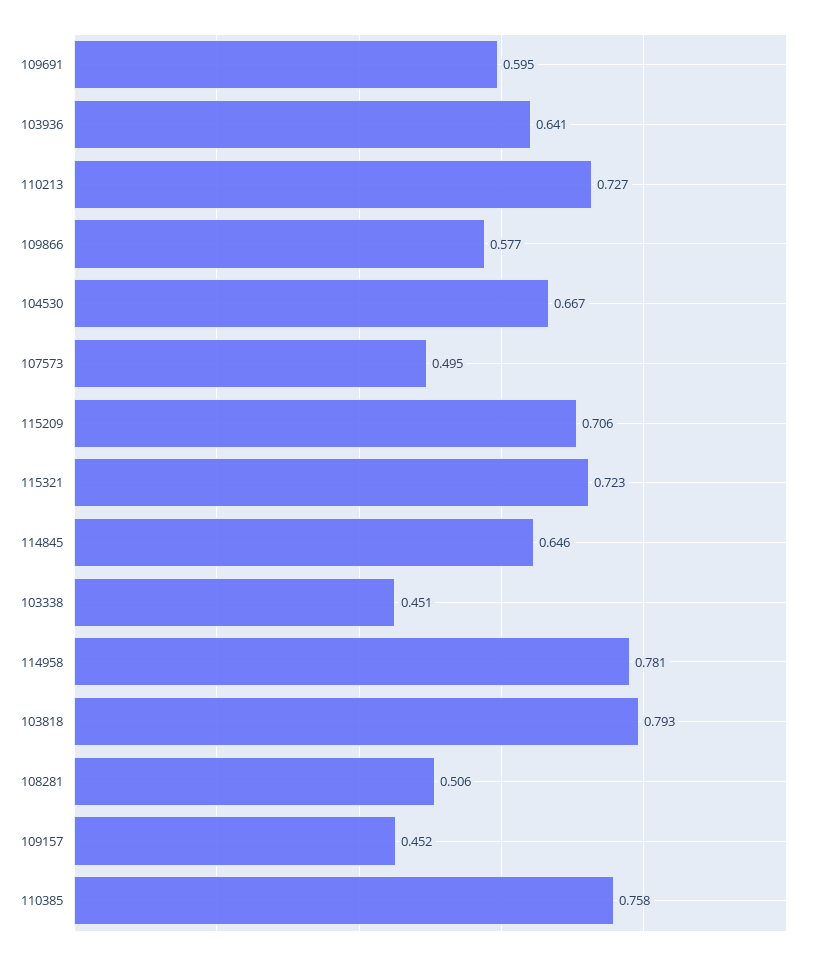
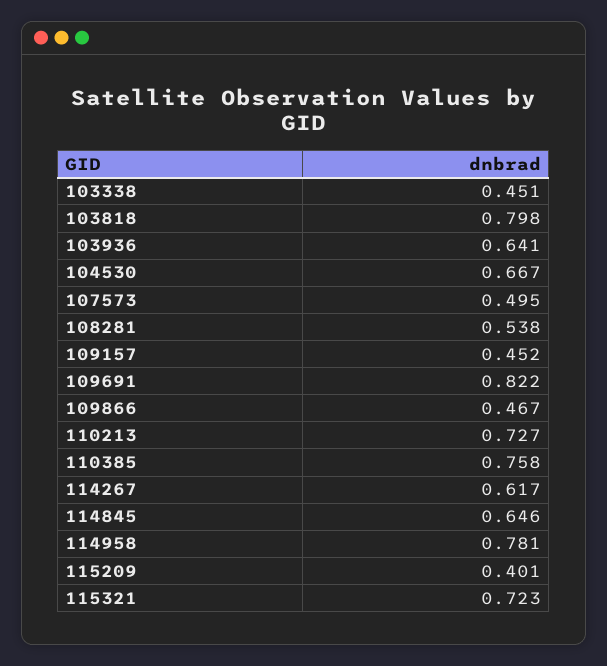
109691: 0.595 -> 0.822
109866: 0.577 -> 0.467
115209: 0.706 -> 0.401
103818: 0.793 -> 0.798
108281: 0.506 -> 0.538
114267: none -> 0.617

